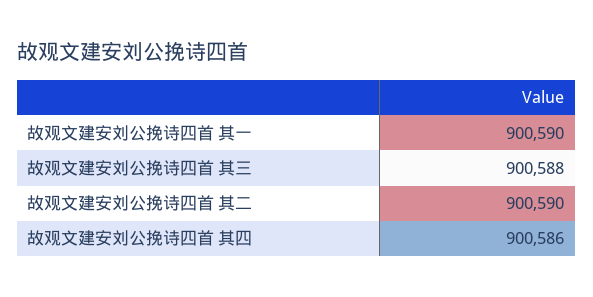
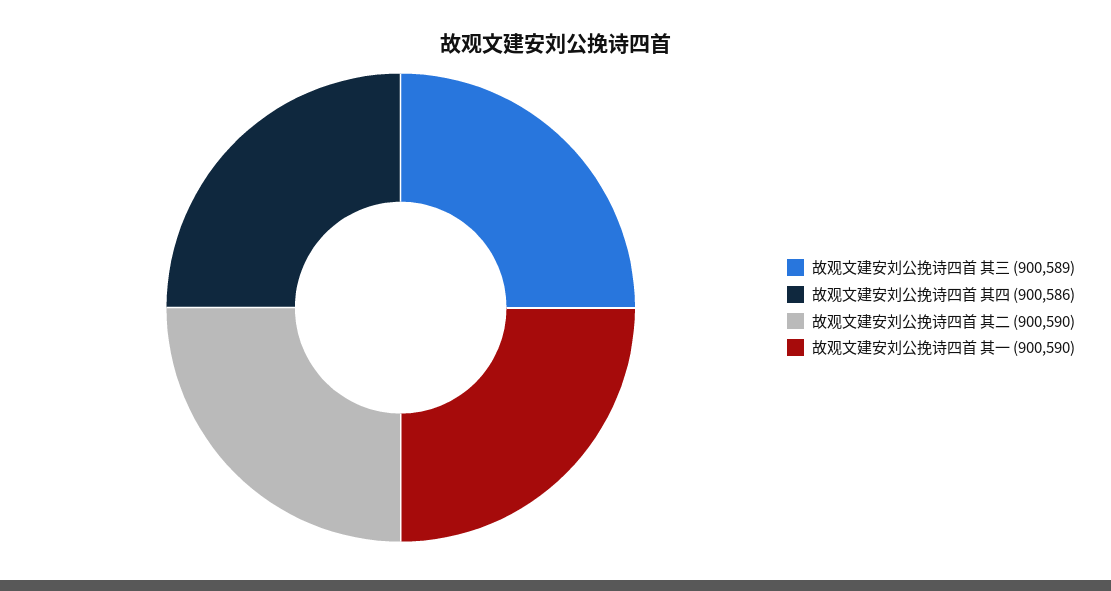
故观文建安刘公挽诗四首 其三: 900588 -> 900589

